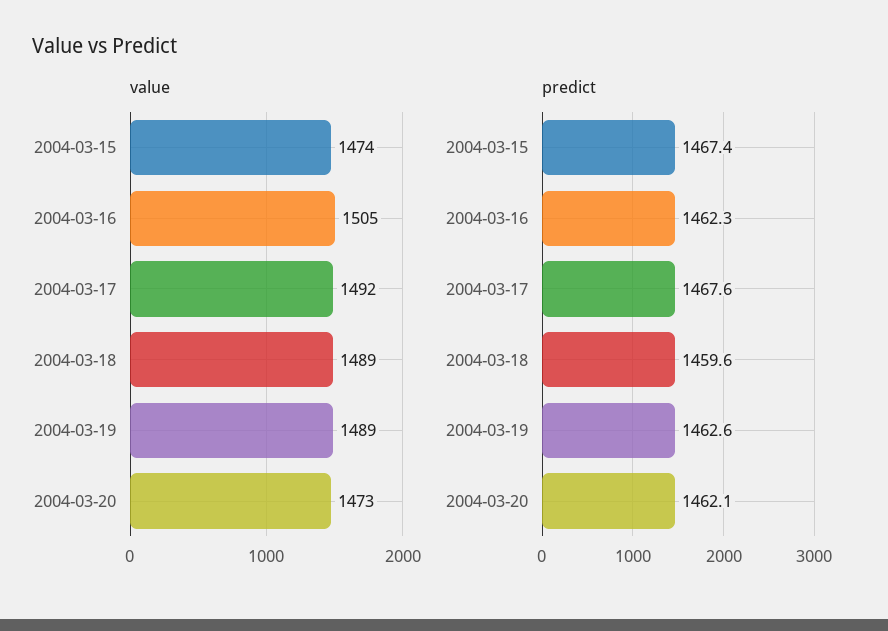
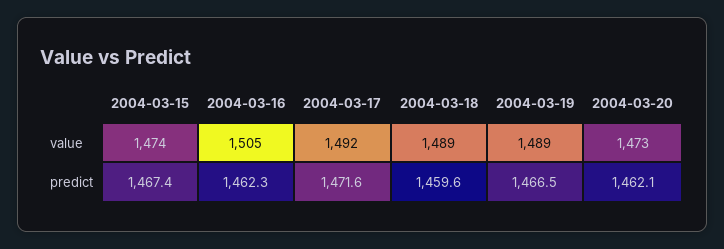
predict, 2004-03-17: 1467.6 -> 1471.6
predict, 2004-03-19: 1462.6 -> 1466.5

